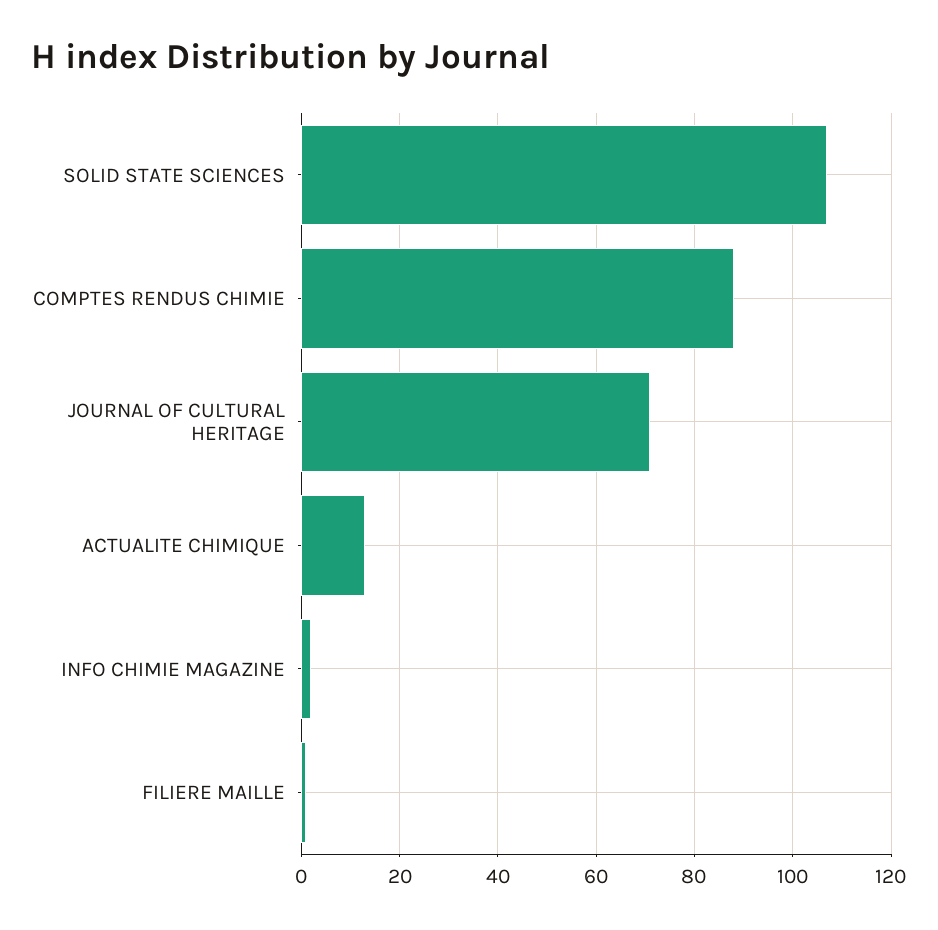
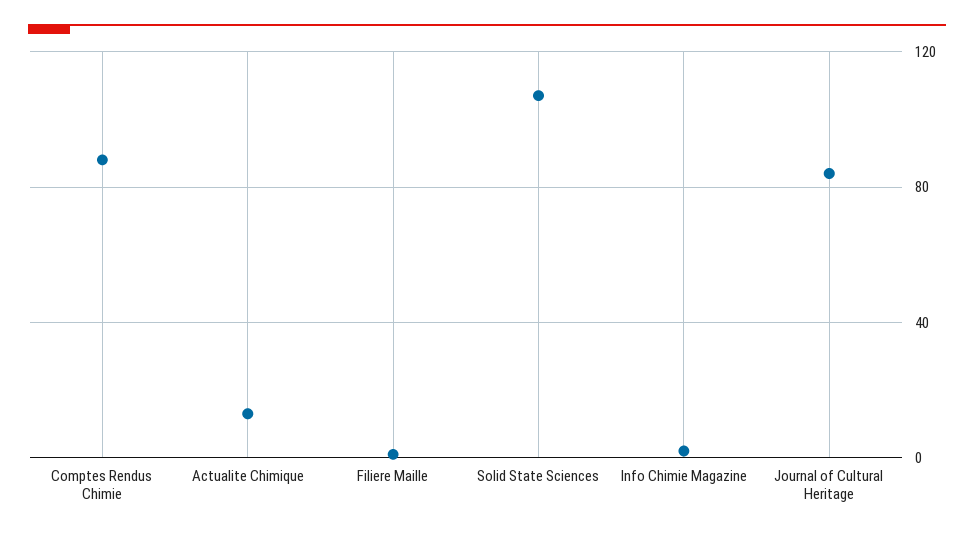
JOURNAL OF CULTURAL HERITAGE: 70 -> 85

